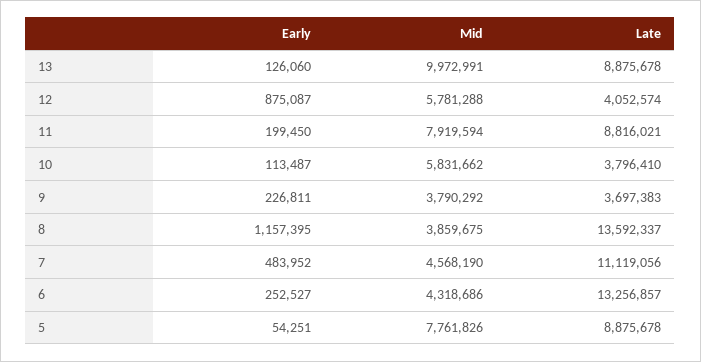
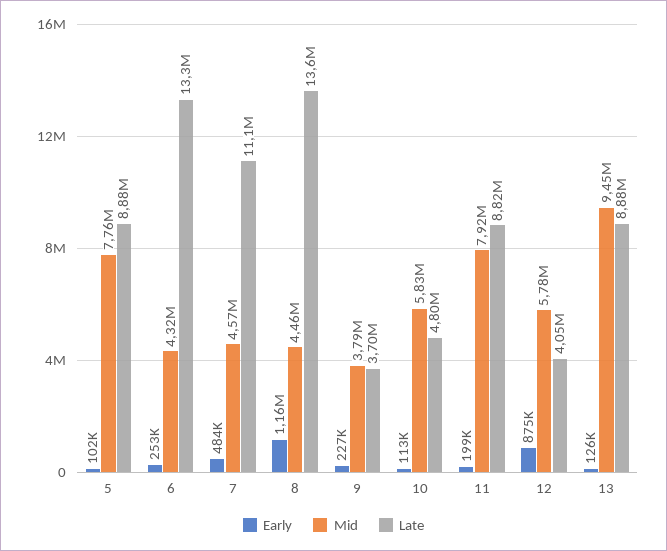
Mid, 13: 9972991 -> 9450000
Late, 10: 3796410 -> 4800000
Mid, 8: 3859675 -> 4460000
Early, 5: 54251 -> 102000

